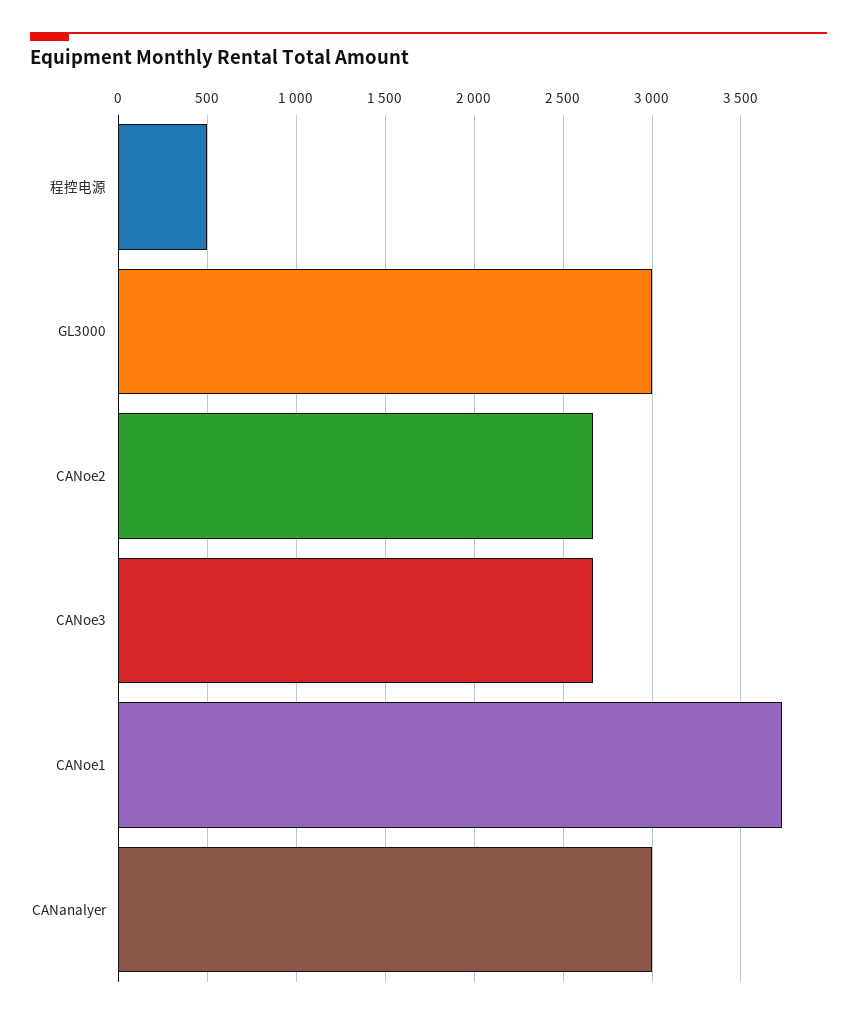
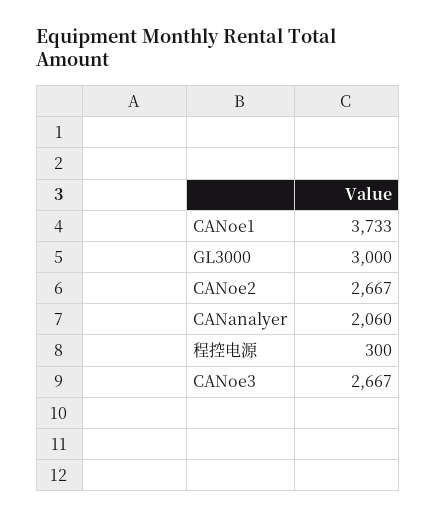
程控电源: 500 -> 300
CANanalyer: 3000 -> 2060

